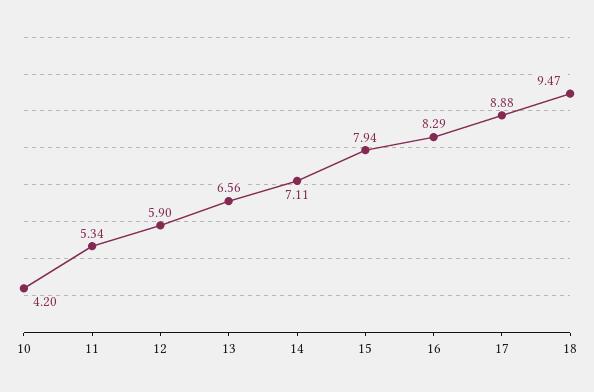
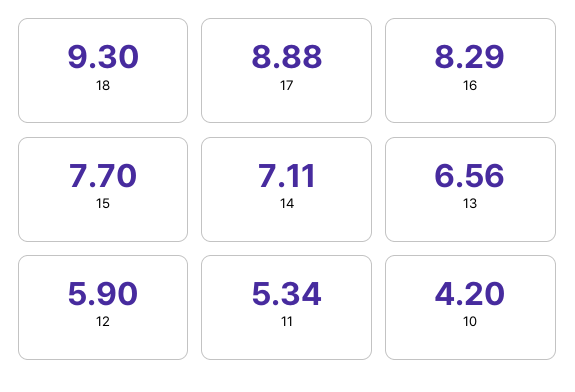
15: 7.94 -> 7.7
18: 9.47 -> 9.3

